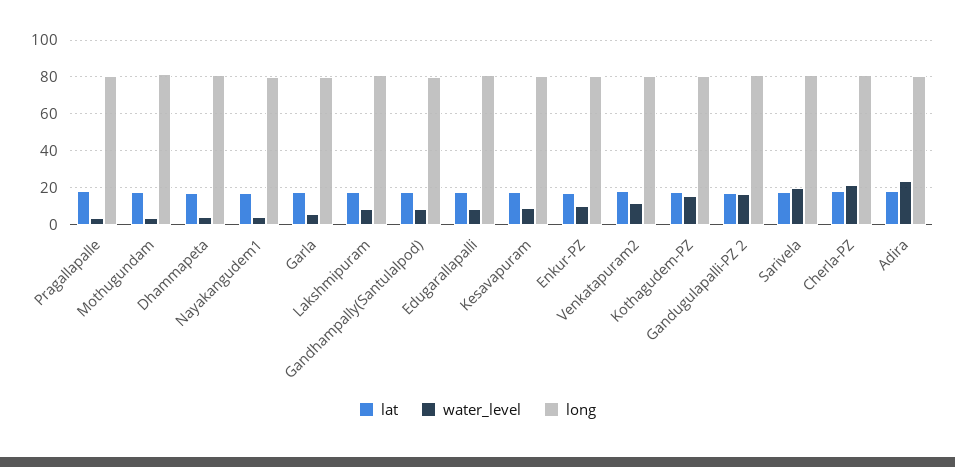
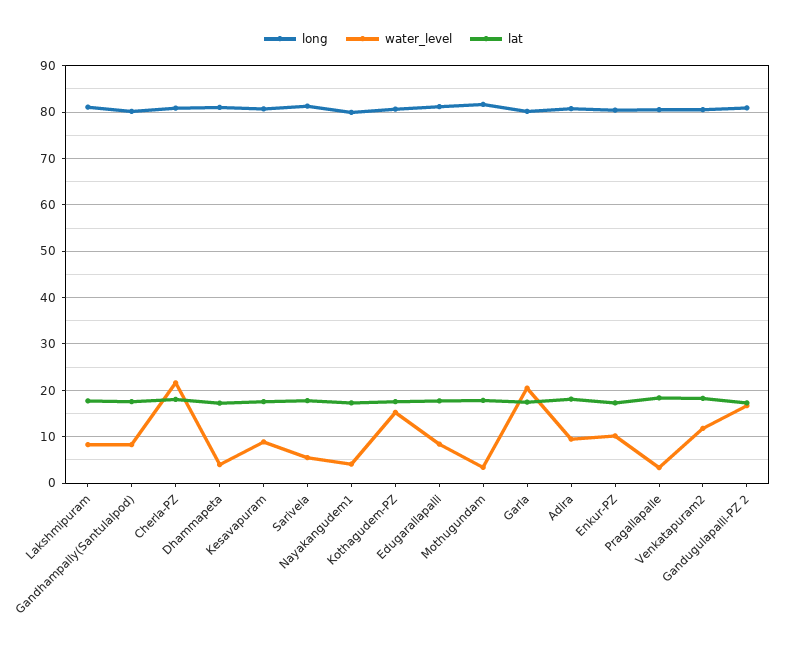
water_level, Garla: 5 -> 20
water_level, Sarivela: 20 -> 6
water_level, Adira: 25 -> 10

